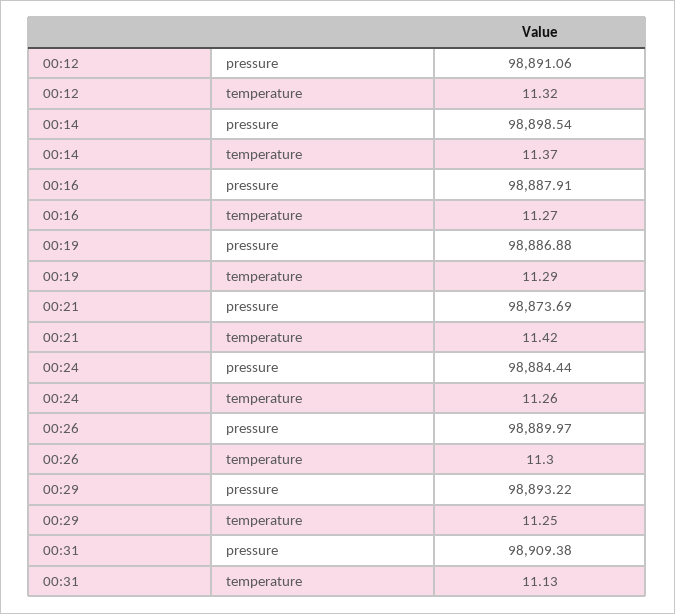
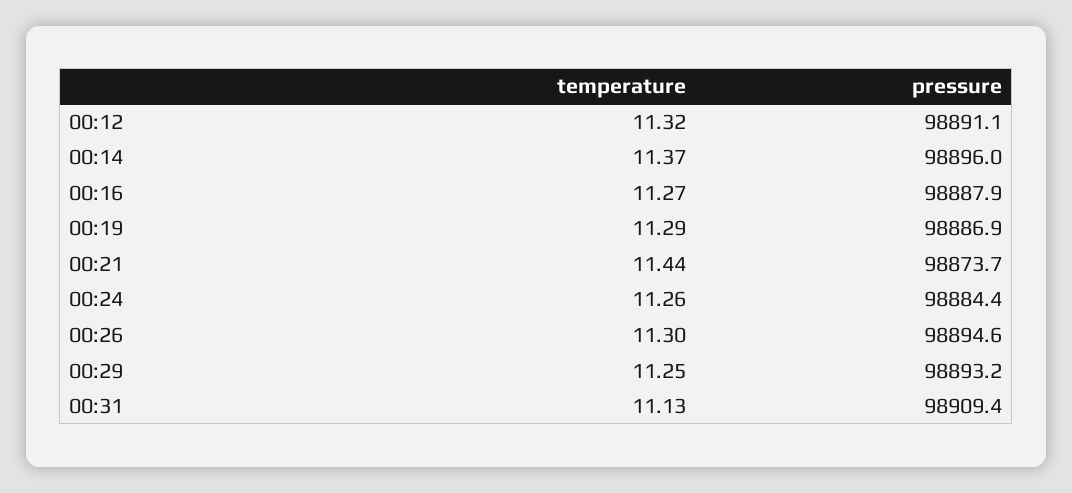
00:14, pressure: 98898.54 -> 98896
00:21, temperature: 11.42 -> 11.44
00:26, pressure: 98889.97 -> 98894.6

